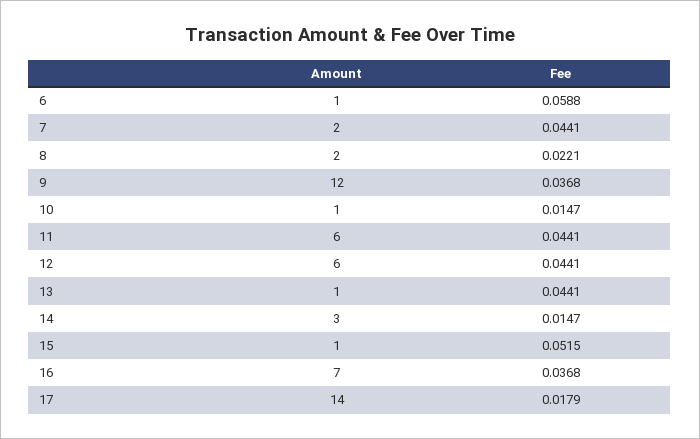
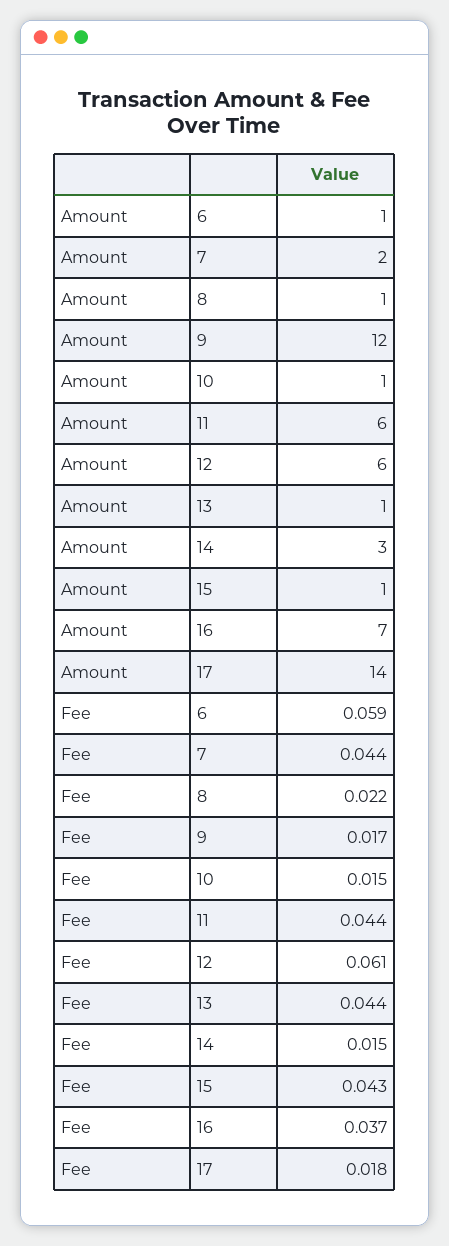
Amount, 8: 2 -> 1
Fee, 9: 0.0368 -> 0.017
Fee, 12: 0.0441 -> 0.061
Fee, 15: 0.0515 -> 0.043

